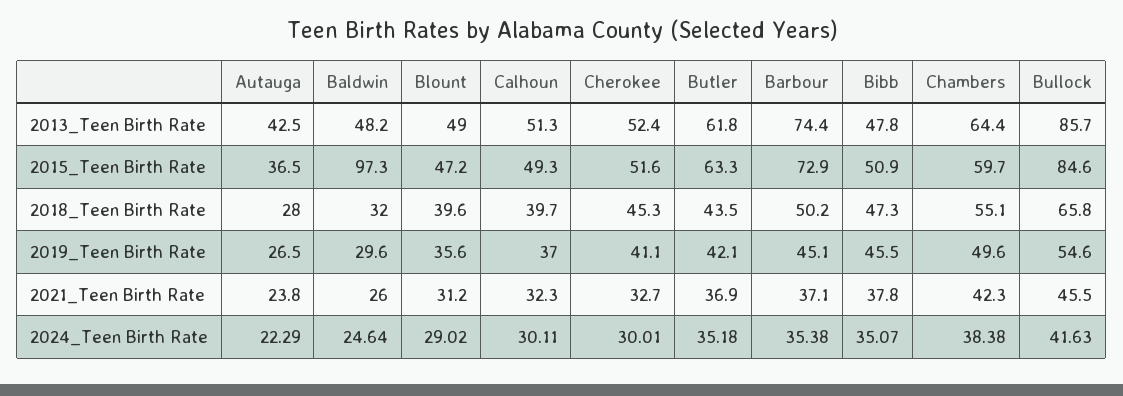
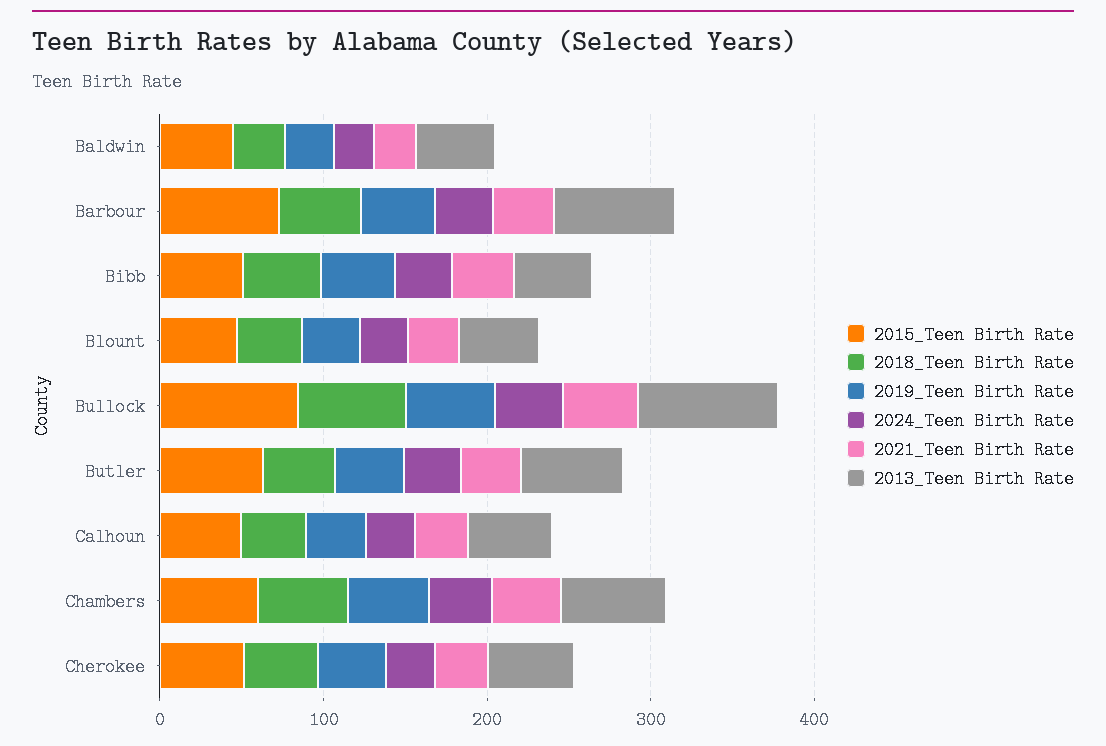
2013_Teen Birth Rate, Autauga: 42.5 -> none
2015_Teen Birth Rate, Autauga: 36.5 -> none
2015_Teen Birth Rate, Baldwin: 97.3 -> 40
2018_Teen Birth Rate, Autauga: 28 -> none
2019_Teen Birth Rate, Autauga: 26.5 -> none
2021_Teen Birth Rate, Autauga: 23.8 -> none
2024_Teen Birth Rate, Autauga: 22.29 -> none

